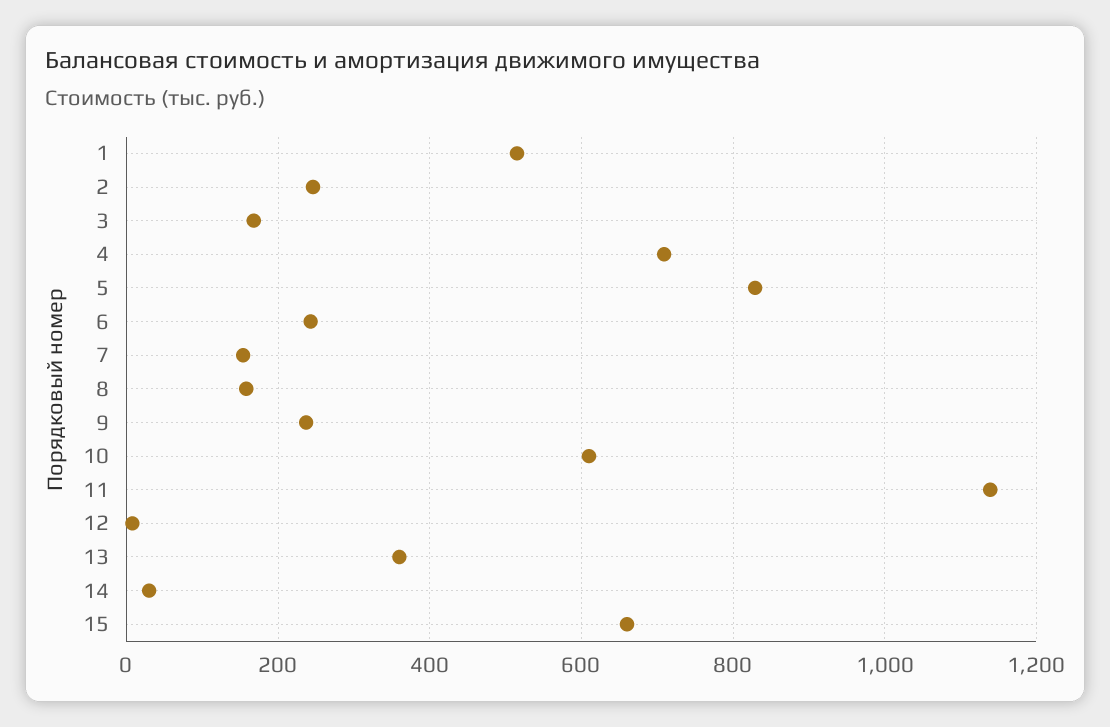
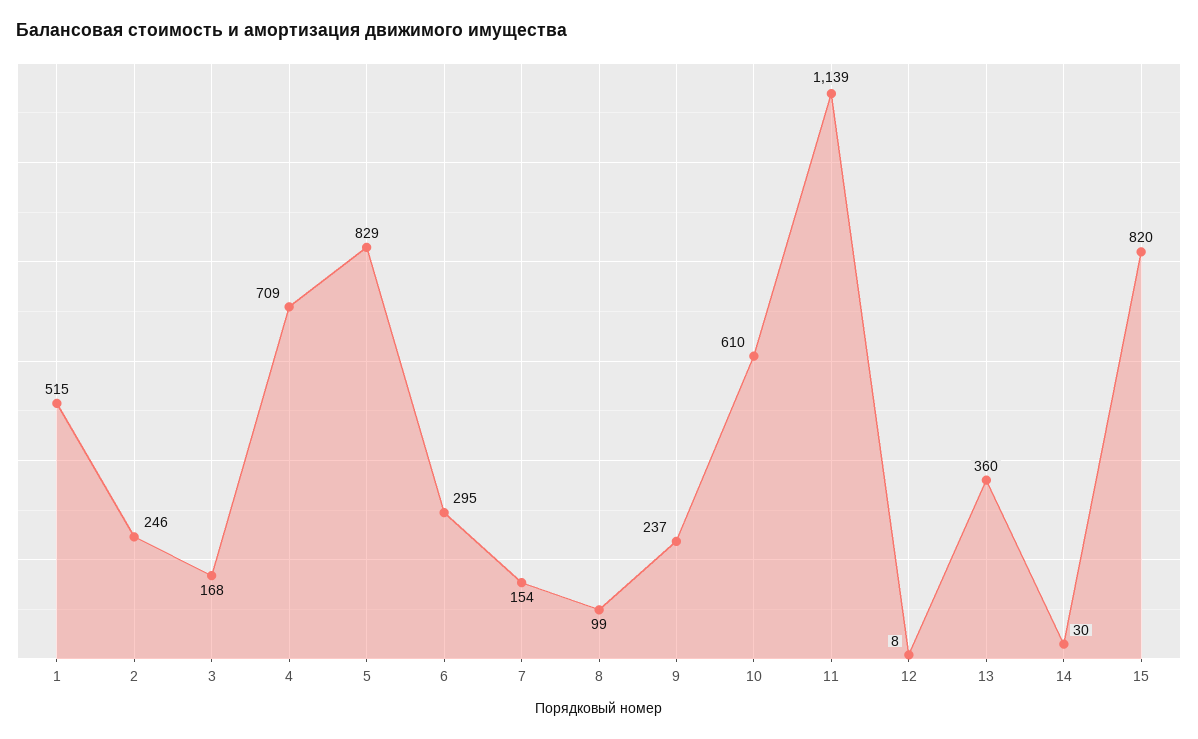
6: 240 -> 295
8: 160 -> 99
15: 660 -> 820

